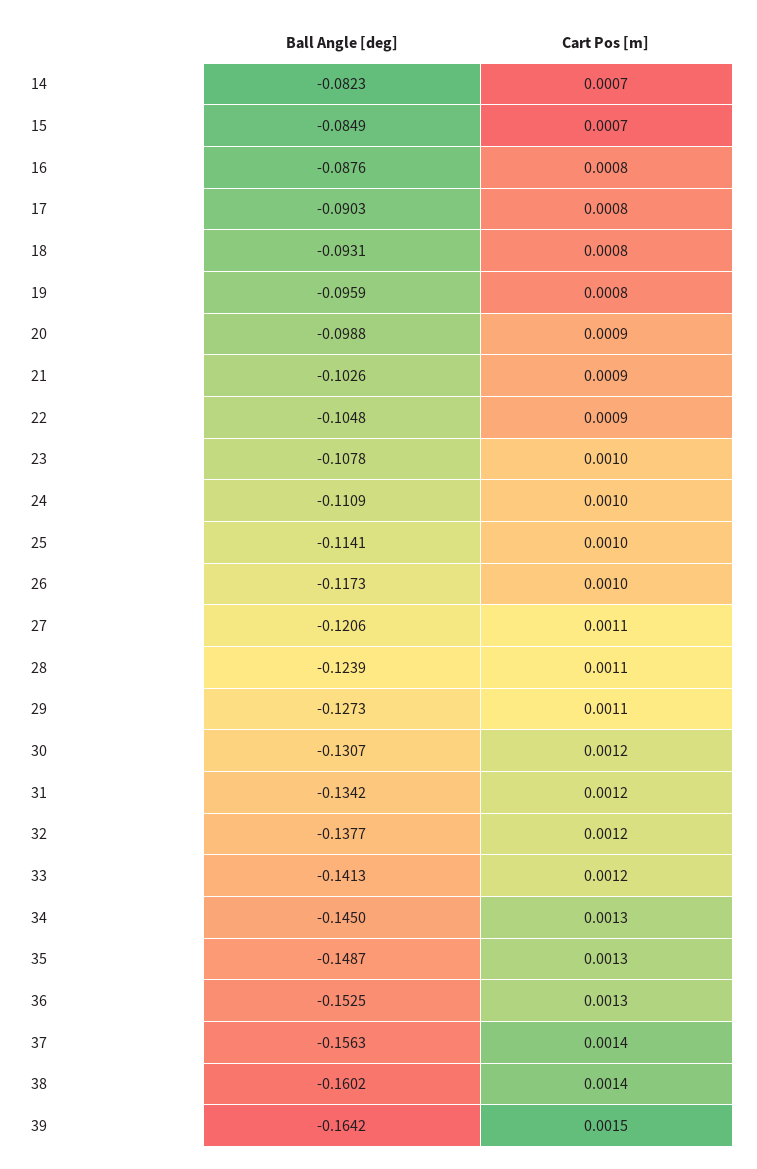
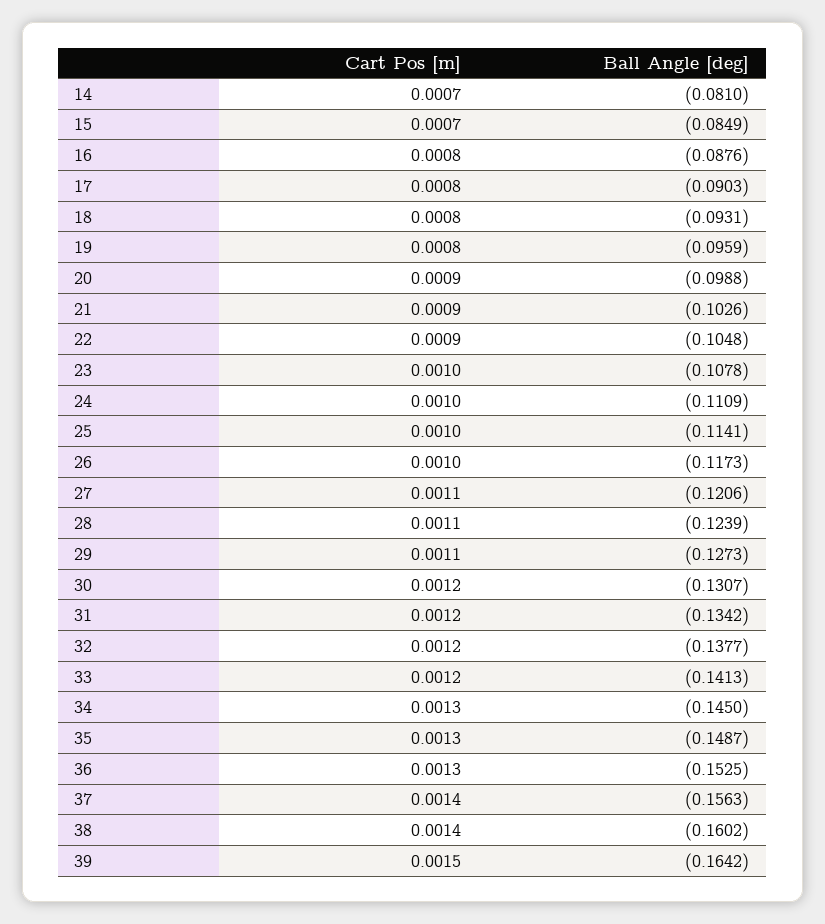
Ball Angle [deg], 14: -0.0823 -> -0.081

